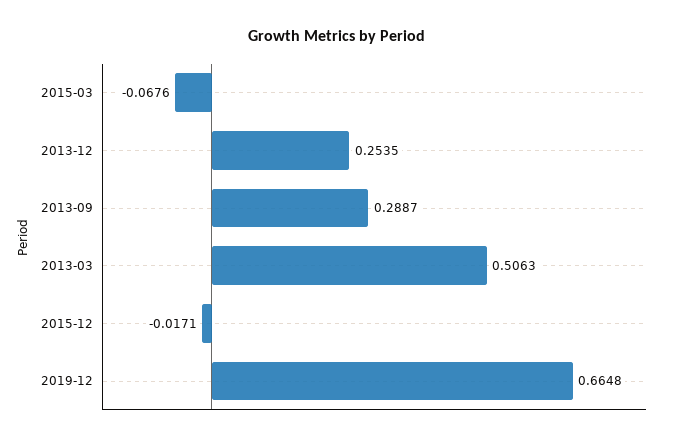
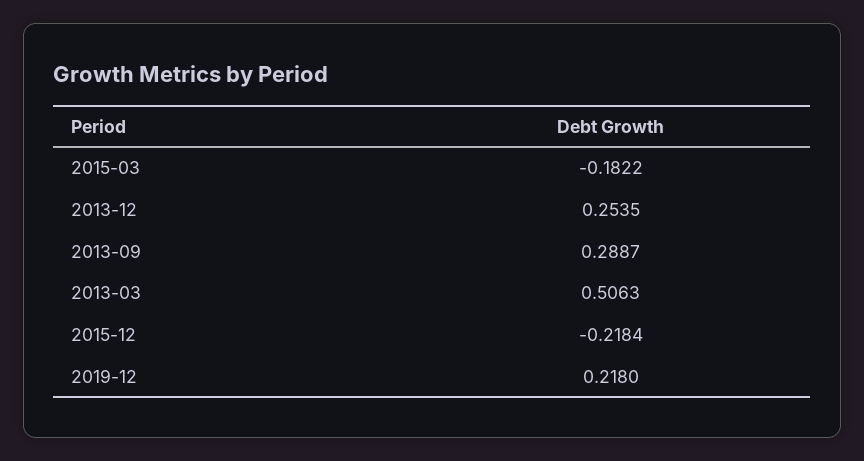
2015-03: -0.0676 -> -0.1822
2015-12: -0.0171 -> -0.2184
2019-12: 0.6648 -> 0.218

